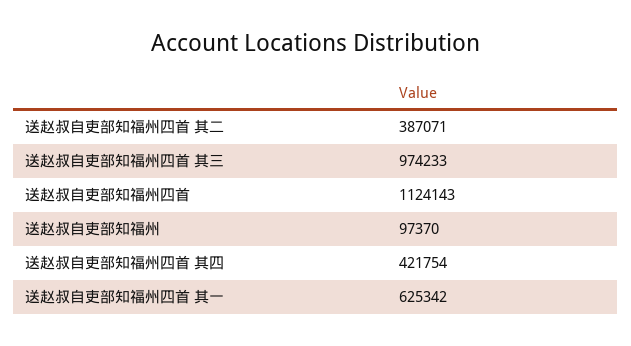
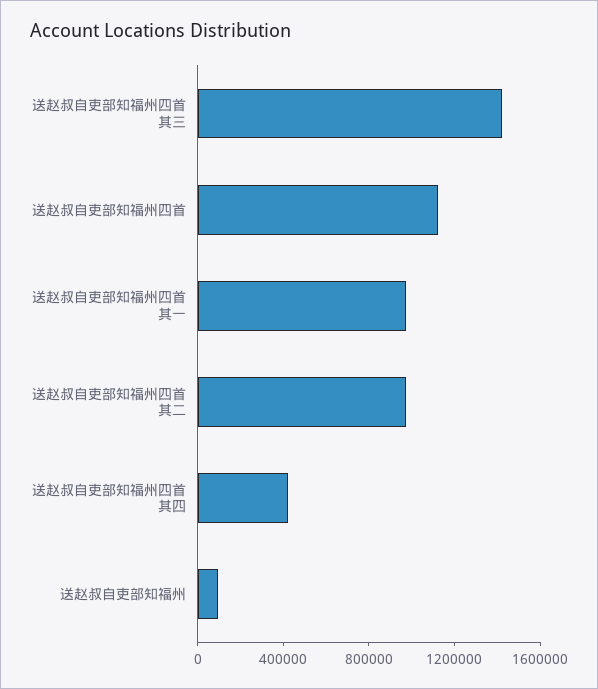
送赵叔自吏部知福州四首 其二: 387071 -> 1000000
送赵叔自吏部知福州四首 其三: 974233 -> 1400000
送赵叔自吏部知福州四首 其一: 625342 -> 1000000

